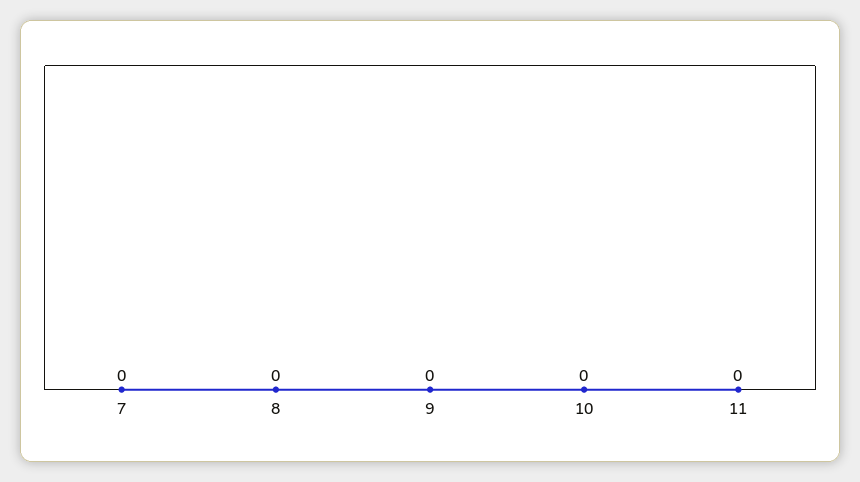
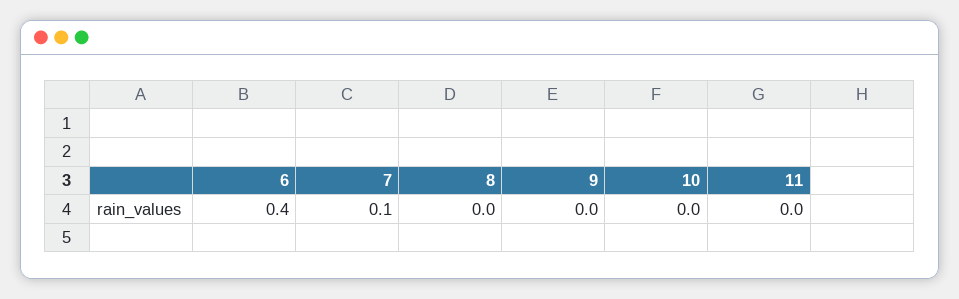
7: 0 -> 0.1
6: none -> 0.4

